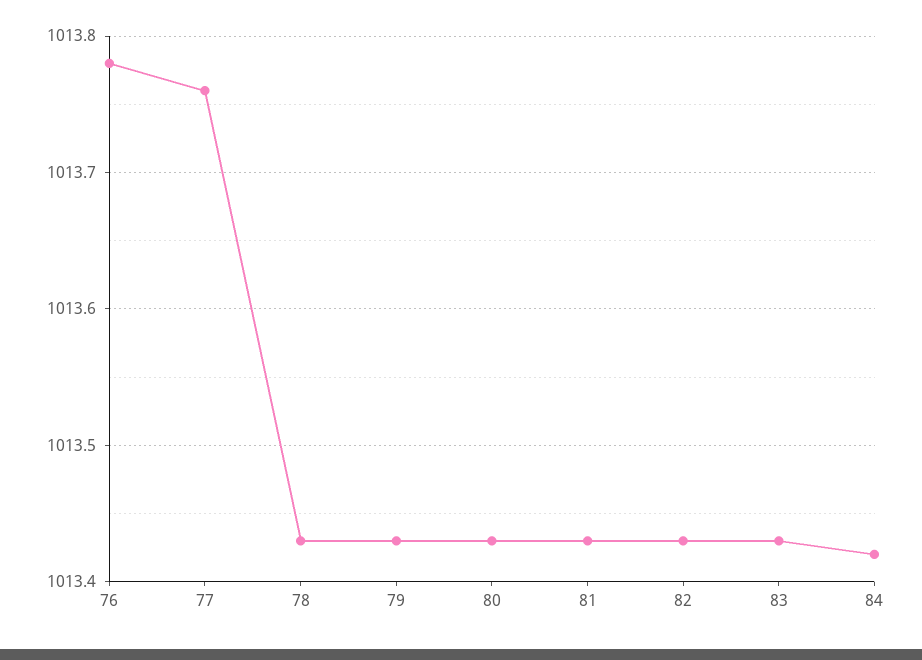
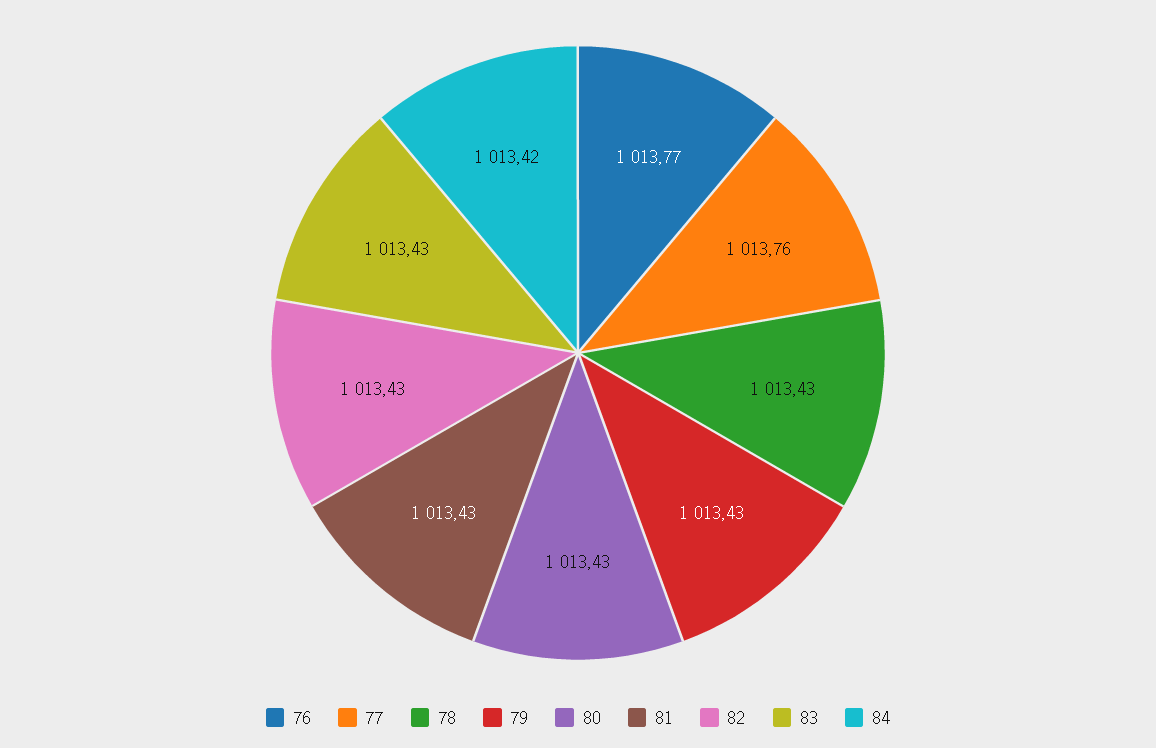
76: 1013.78 -> 1013.77

